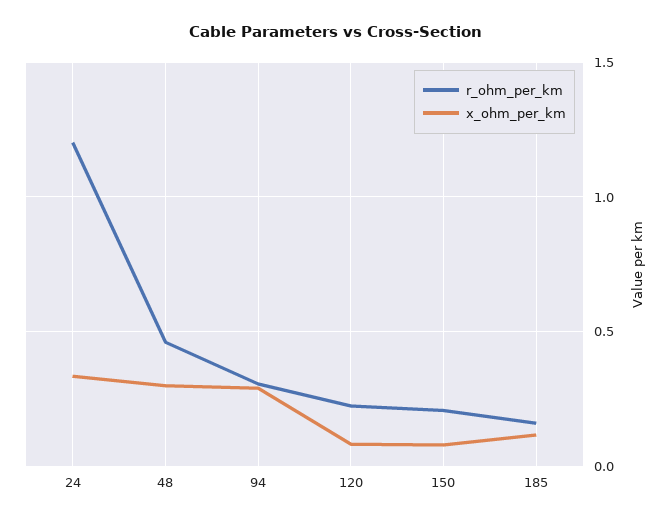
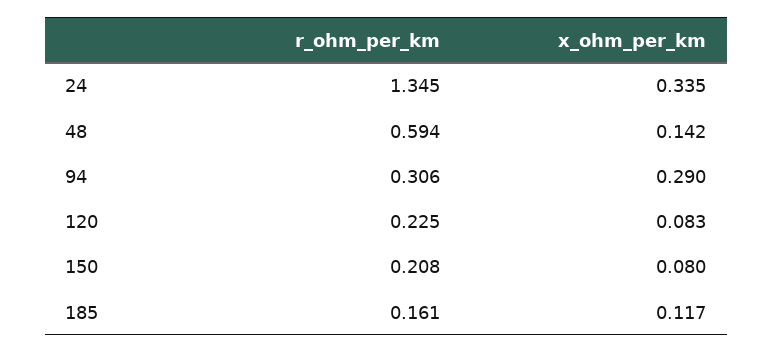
r_ohm_per_km, 24: 1.2 -> 1.345
r_ohm_per_km, 48: 0.45 -> 0.594
x_ohm_per_km, 48: 0.3 -> 0.142

